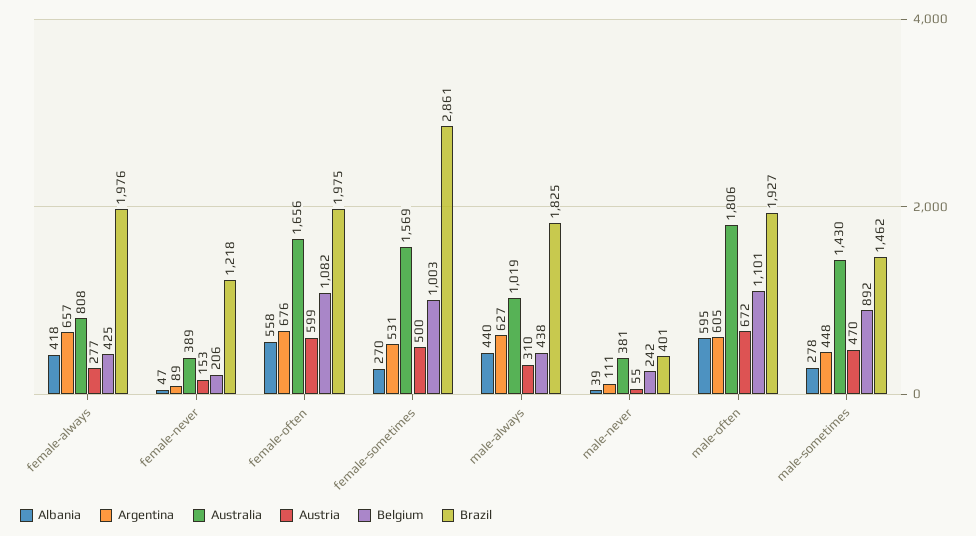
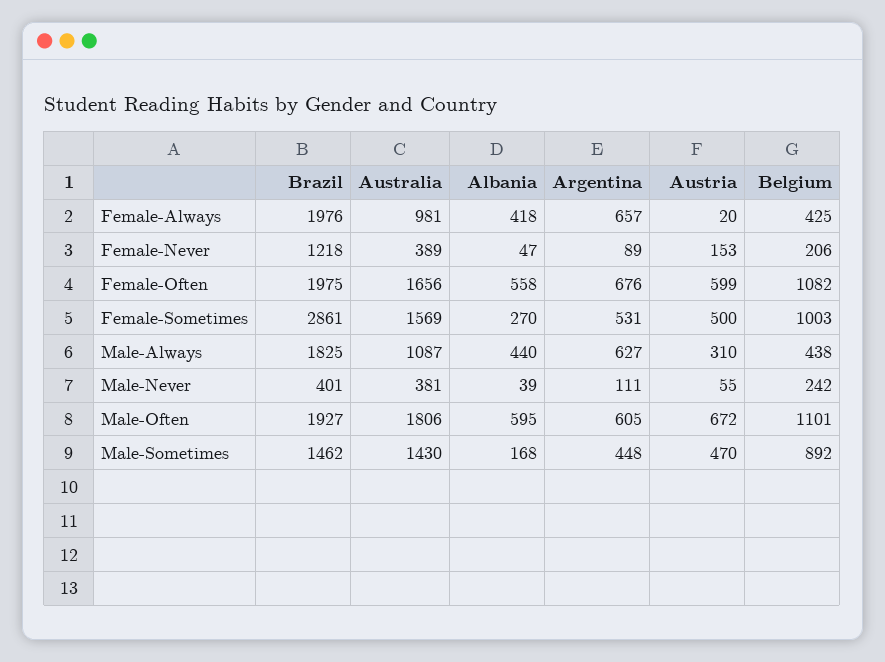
Australia, female-always: 808 -> 981
Austria, female-always: 277 -> 20
Australia, male-always: 1019 -> 1087
Albania, male-sometimes: 278 -> 168

